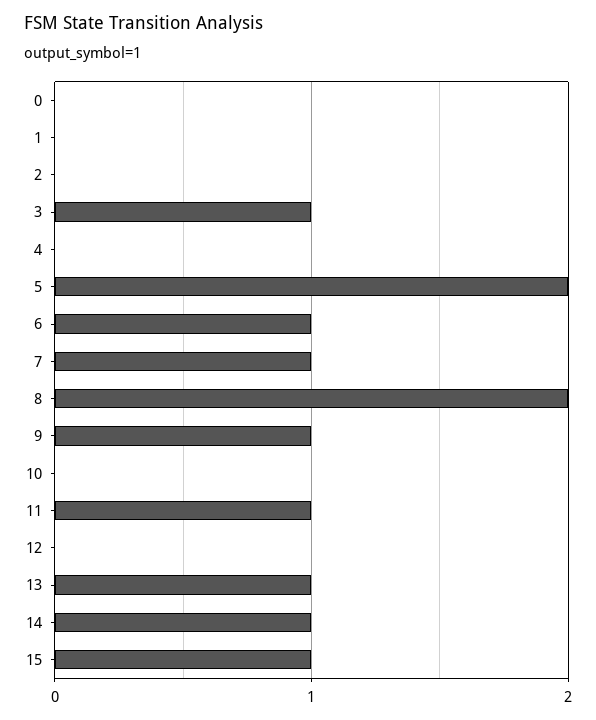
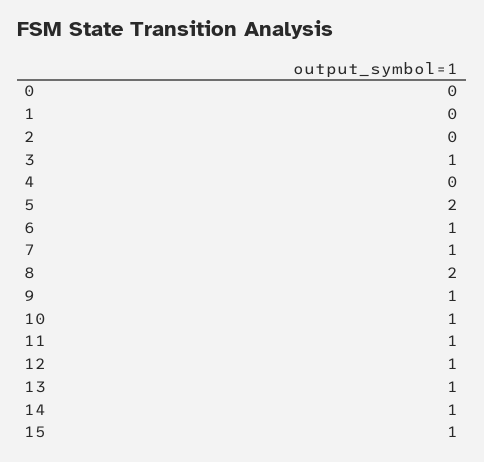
10: 0 -> 1
12: 0 -> 1

